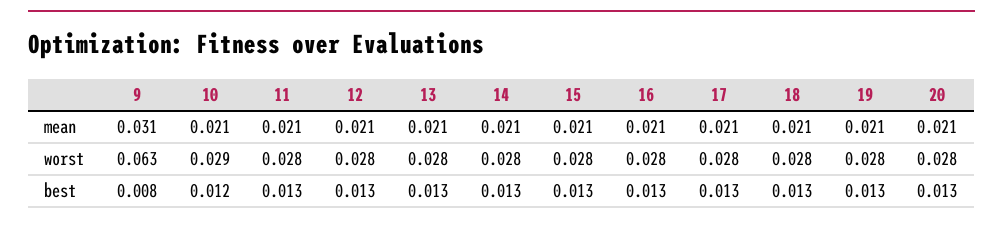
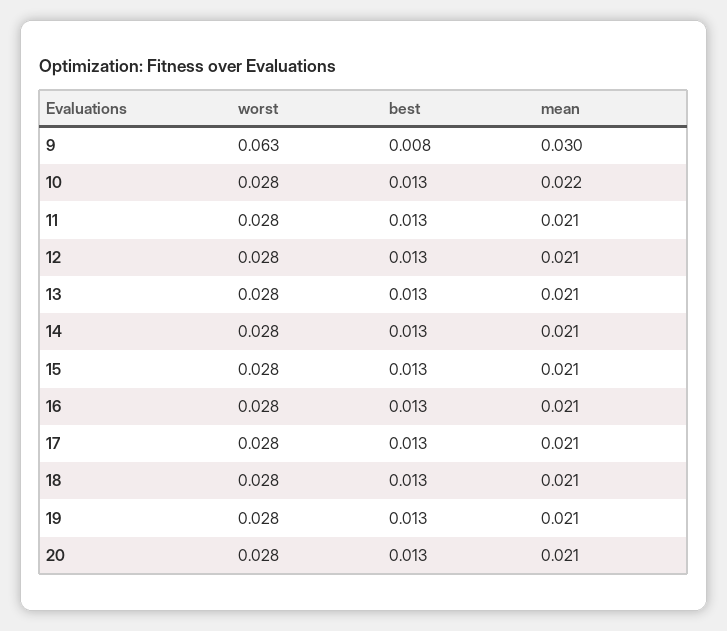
9, mean: 0.031 -> 0.03
10, mean: 0.021 -> 0.022
10, worst: 0.029 -> 0.028
10, best: 0.012 -> 0.013

